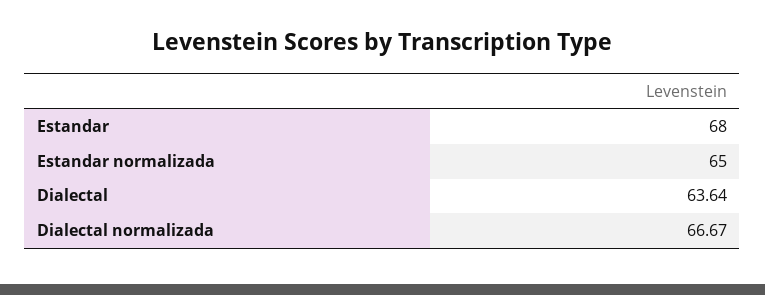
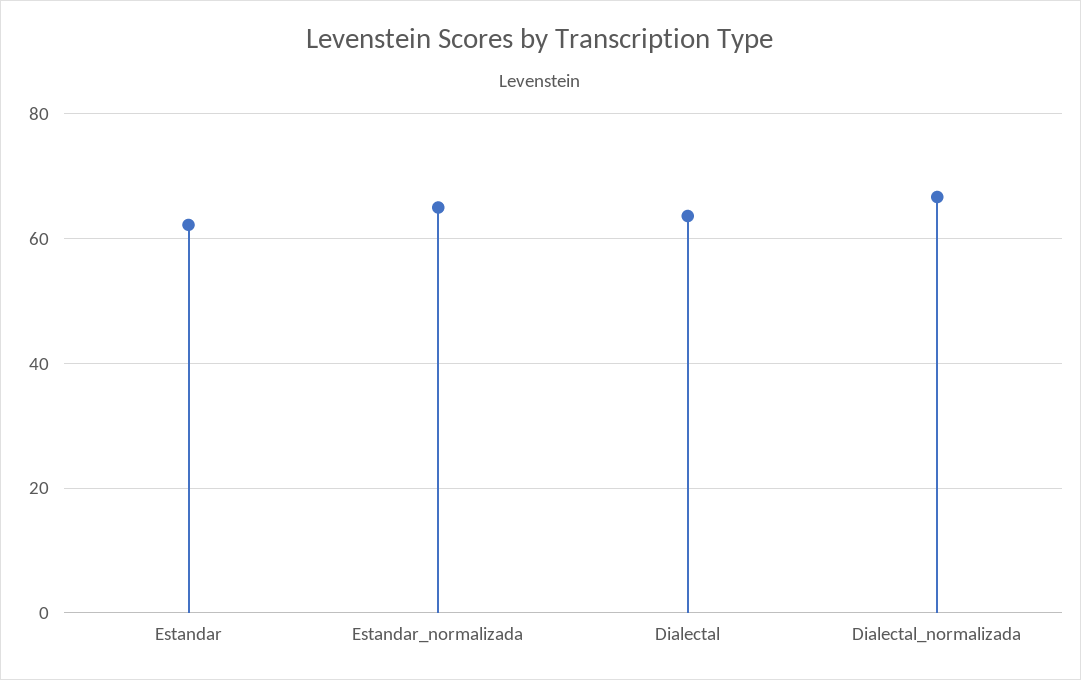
Estandar: 68 -> 62

